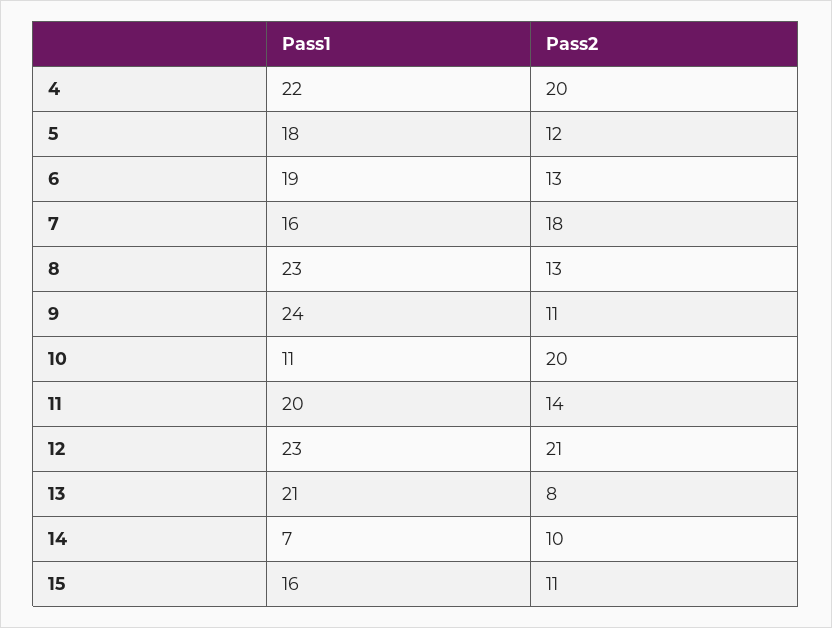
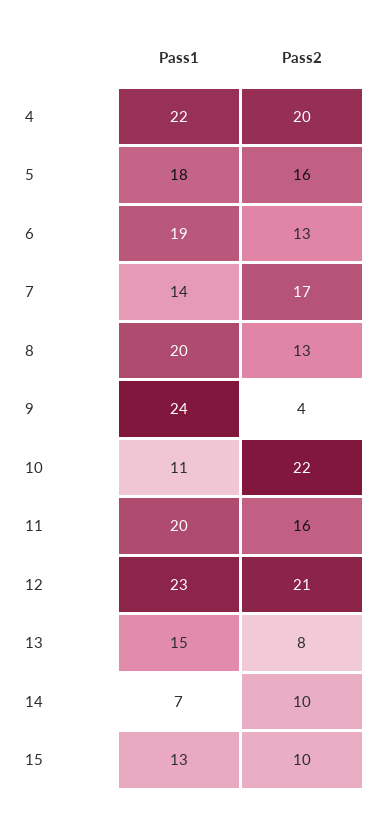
Pass2, 5: 12 -> 16
Pass1, 7: 16 -> 14
Pass2, 7: 18 -> 17
Pass1, 8: 23 -> 20
Pass2, 9: 11 -> 4
Pass2, 10: 20 -> 22
Pass2, 11: 14 -> 16
Pass1, 13: 21 -> 15
Pass1, 15: 16 -> 13
Pass2, 15: 11 -> 10

